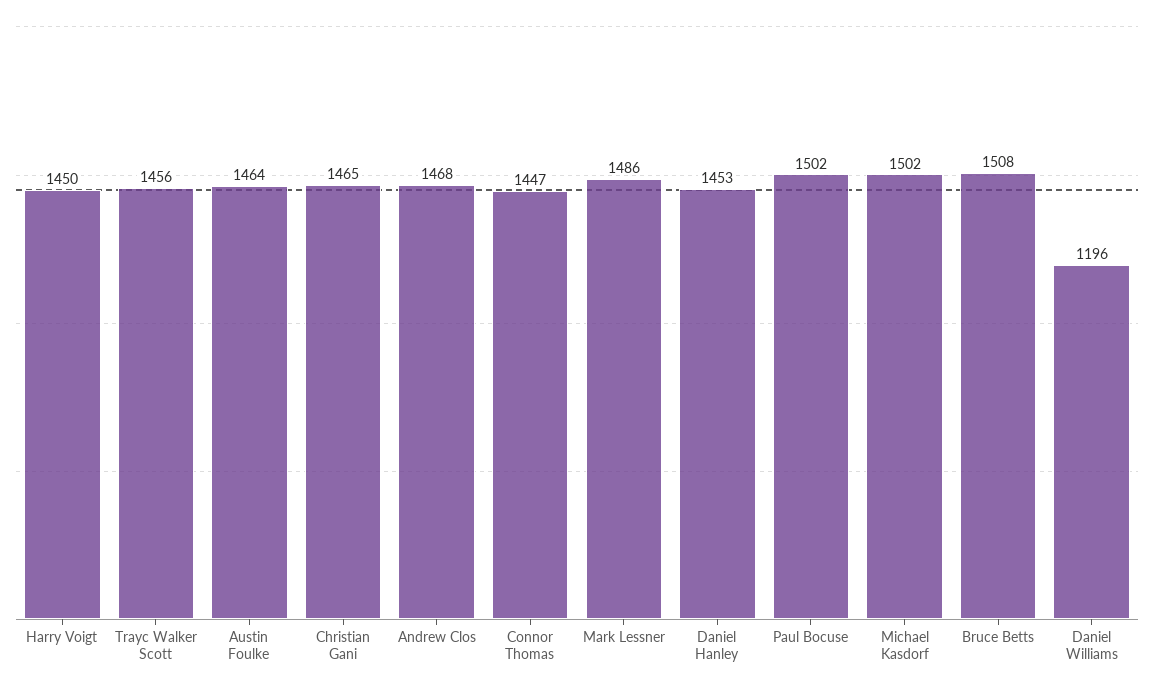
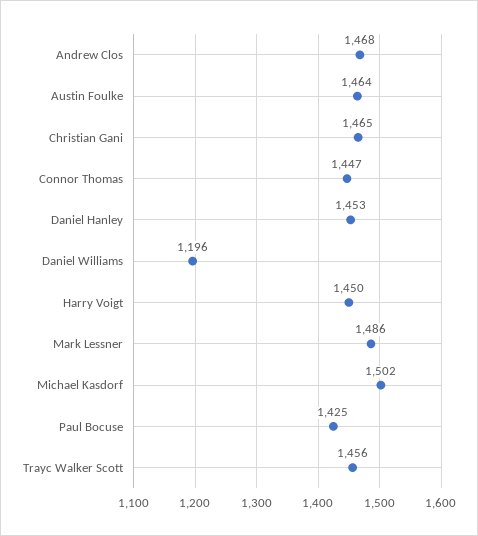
Paul Bocuse: 1502 -> 1425
Bruce Betts: 1508 -> none

